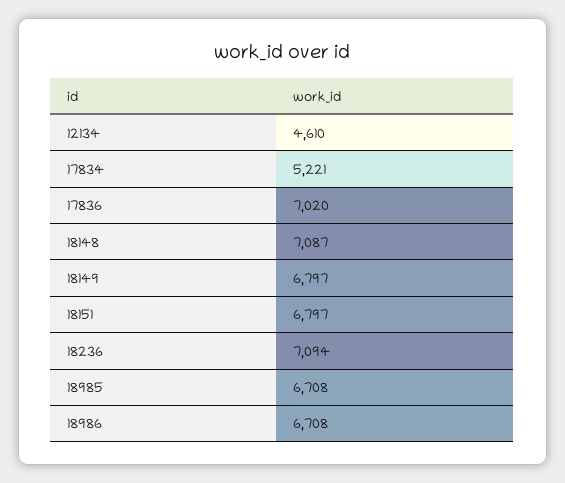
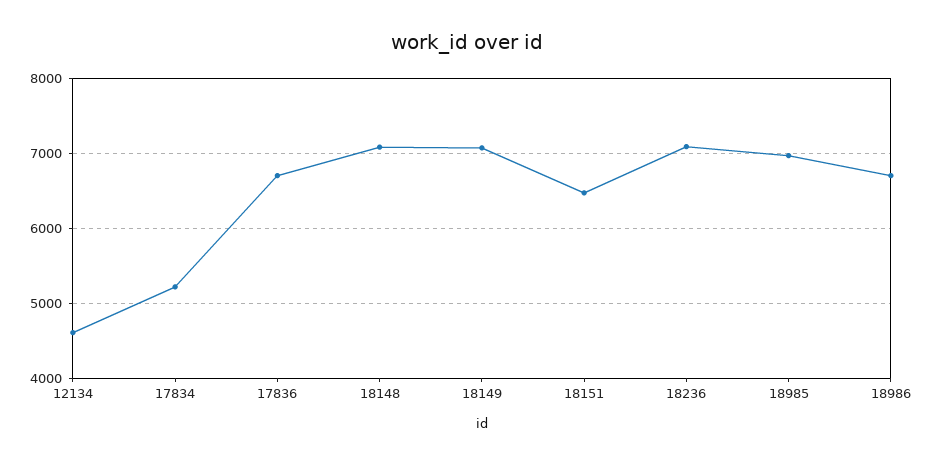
17836: 7020 -> 6700
18149: 6797 -> 7100
18151: 6797 -> 6500
18985: 6708 -> 7000

